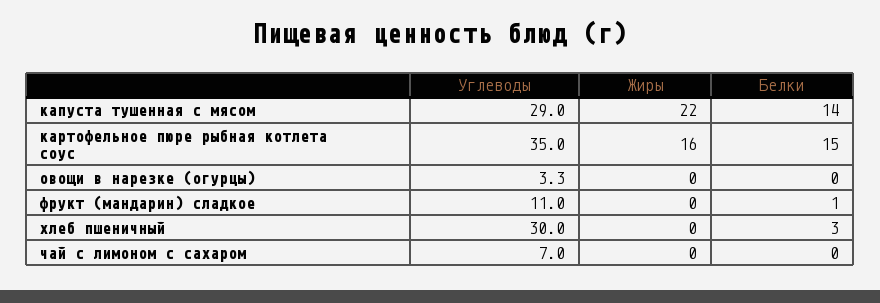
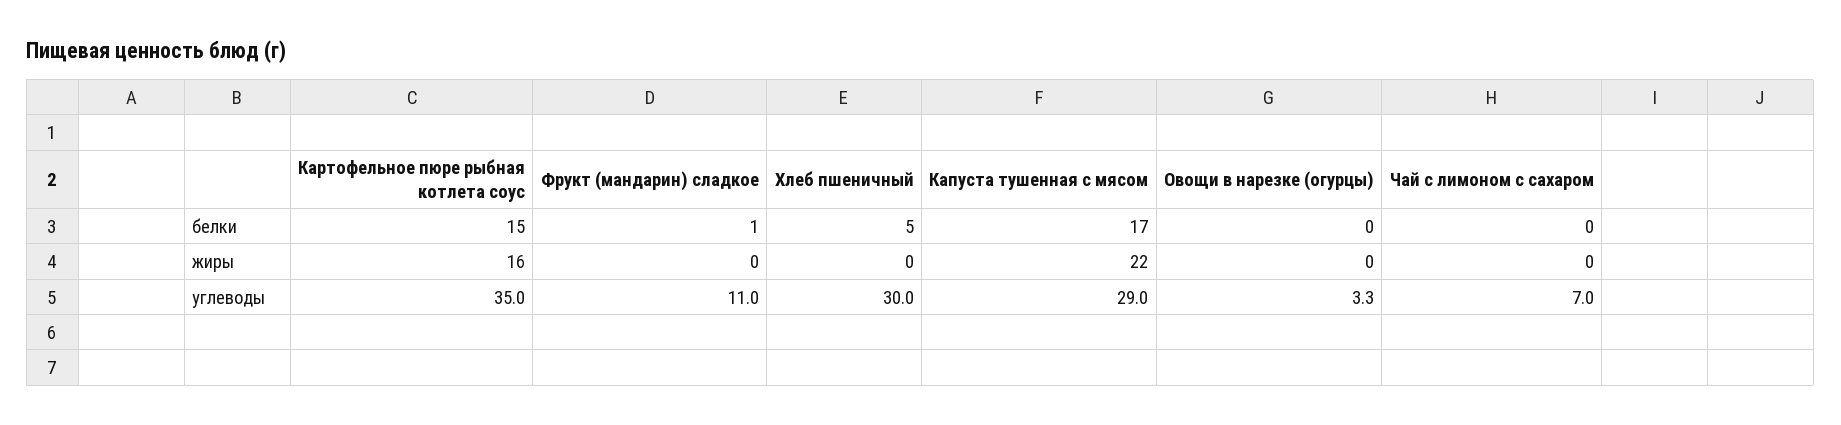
Белки, капуста тушенная с мясом: 14 -> 17
Белки, хлеб пшеничный: 3 -> 5

